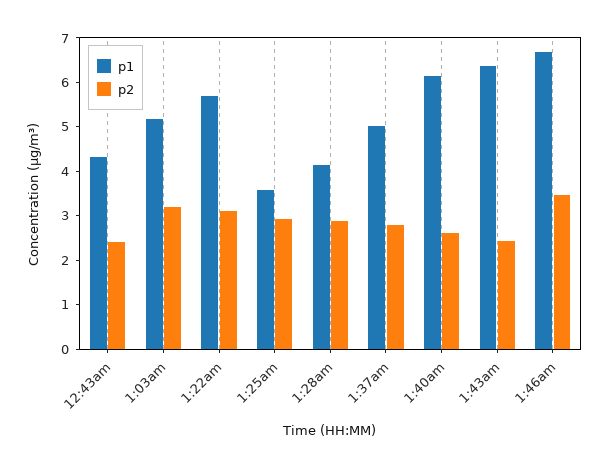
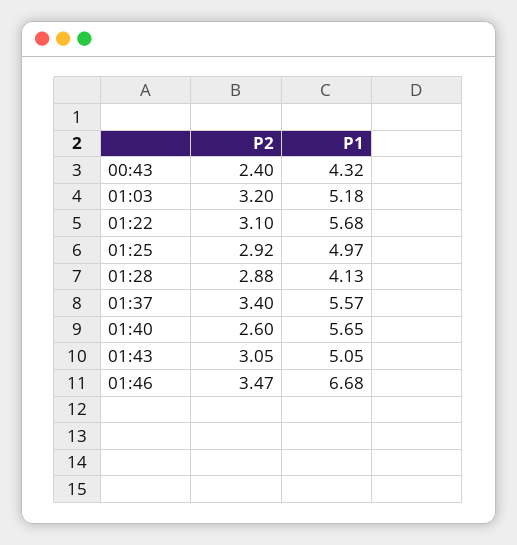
p1, 1:25am: 3.6 -> 4.97
p1, 1:37am: 5 -> 5.57
p2, 1:37am: 2.8 -> 3.4
p1, 1:40am: 6.2 -> 5.65
p1, 1:43am: 6.4 -> 5.05
p2, 1:43am: 2.4 -> 3.05

